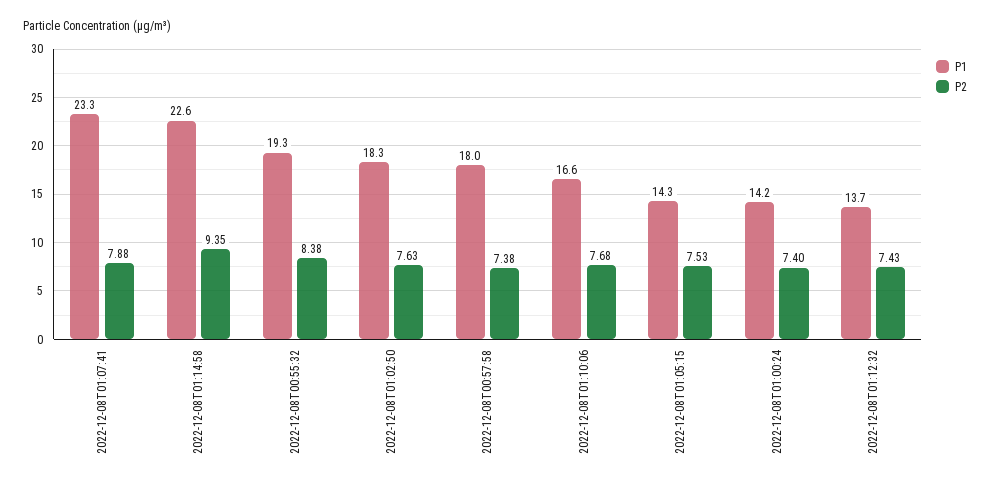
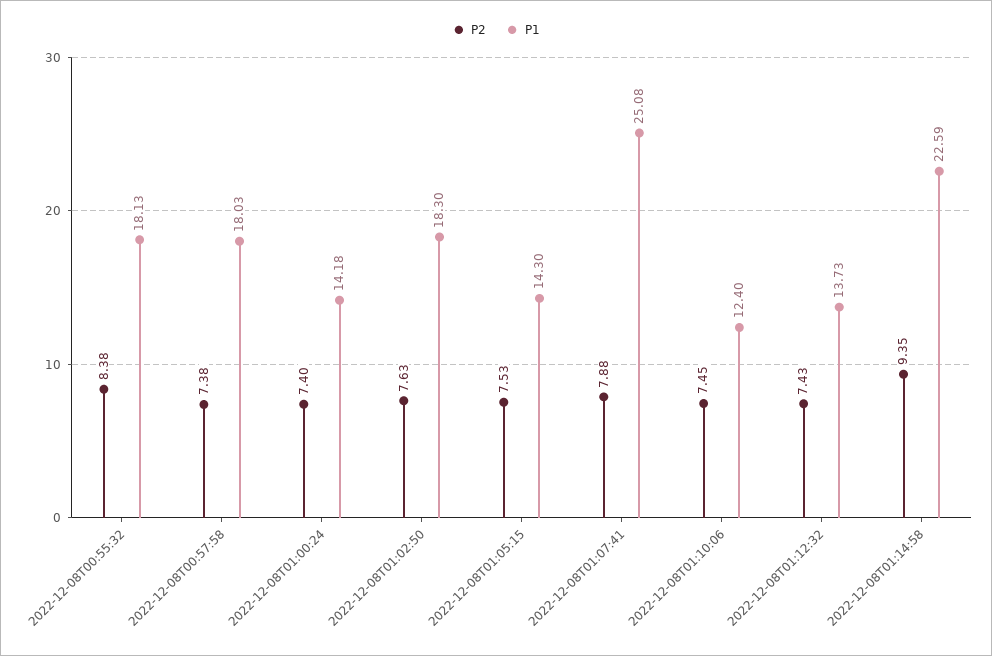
P1, 2022-12-08T01:07:41: 23.3 -> 25.08
P1, 2022-12-08T00:55:32: 19.3 -> 18.13
P1, 2022-12-08T01:10:06: 16.6 -> 12.4
P2, 2022-12-08T01:10:06: 7.68 -> 7.45

